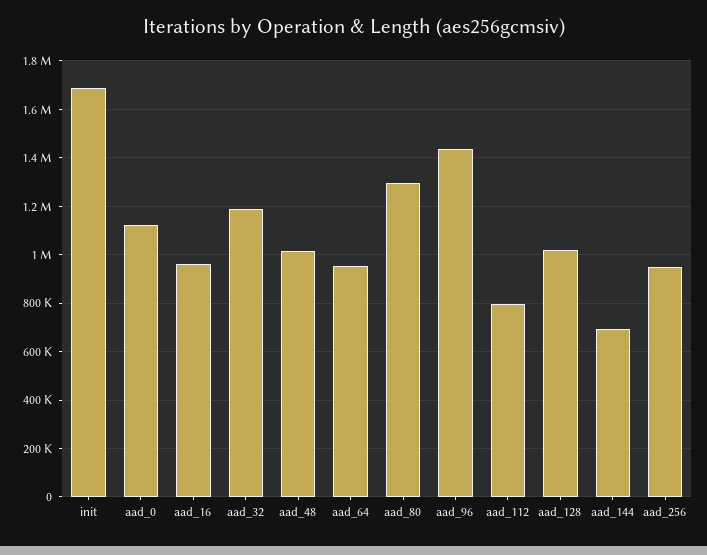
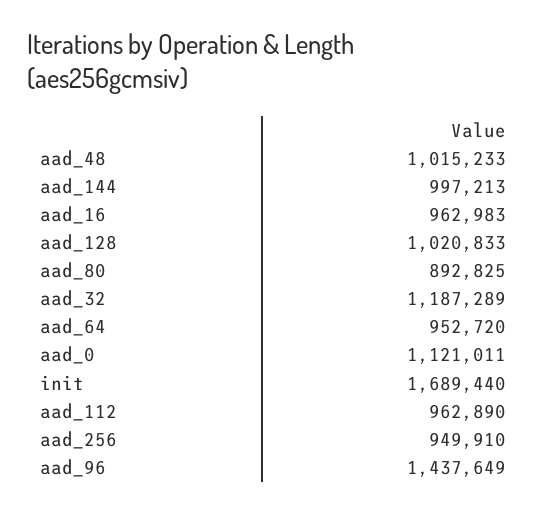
aad_80: 1300000 -> 892825
aad_112: 800000 -> 962890
aad_144: 700000 -> 997213

